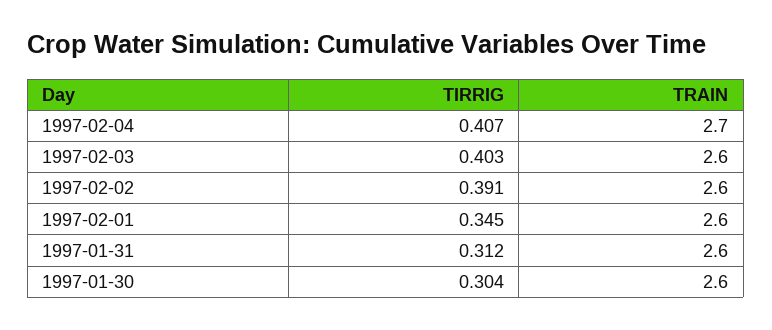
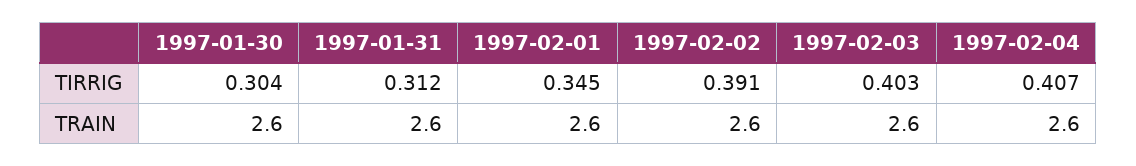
TRAIN, 1997-02-04: 2.7 -> 2.6

